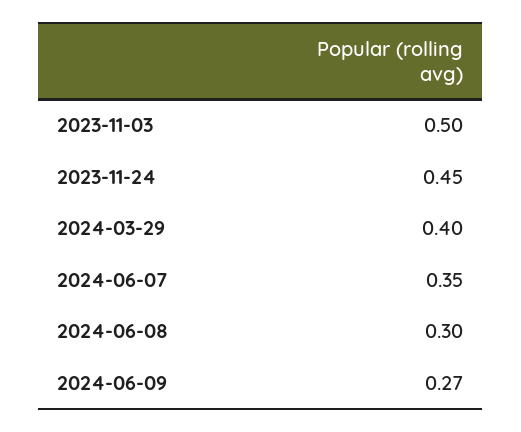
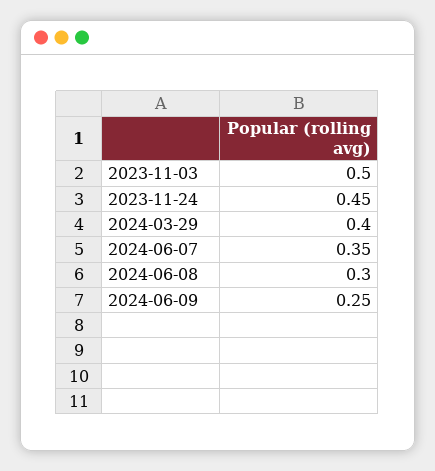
2024-06-09: 0.27 -> 0.25

